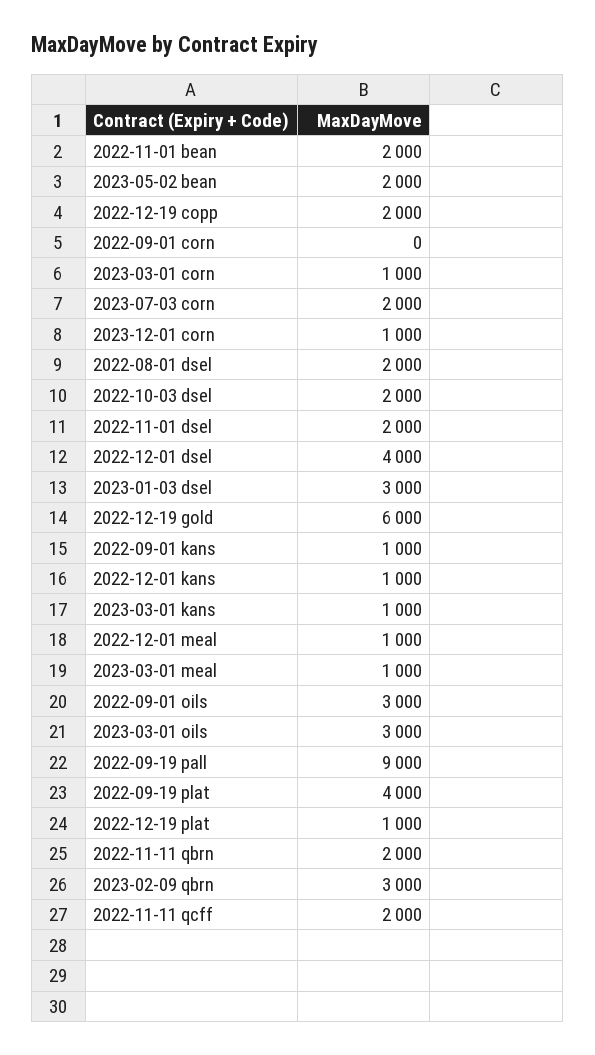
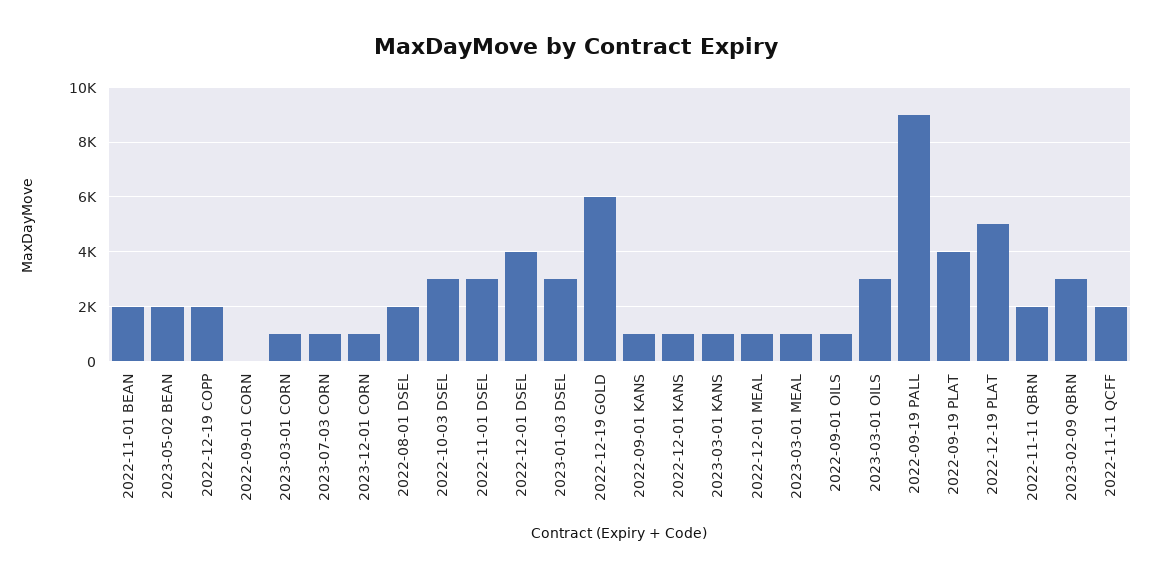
2023-07-03 corn: 2000 -> 1000
2022-10-03 dsel: 2000 -> 3000
2022-11-01 dsel: 2000 -> 3000
2022-09-01 oils: 3000 -> 1000
2022-12-19 plat: 1000 -> 5000

